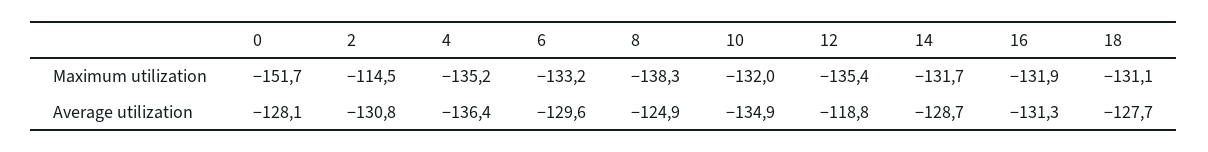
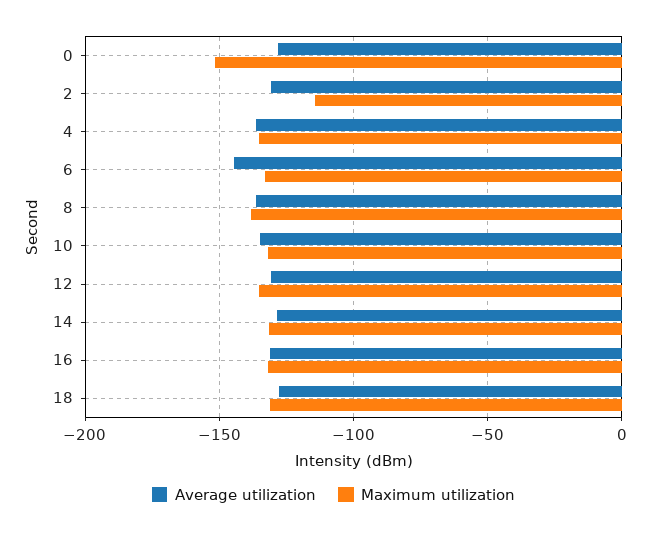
Average utilization, 6: -129.6 -> -145
Average utilization, 8: -124.9 -> -135
Average utilization, 12: -118.8 -> -130

